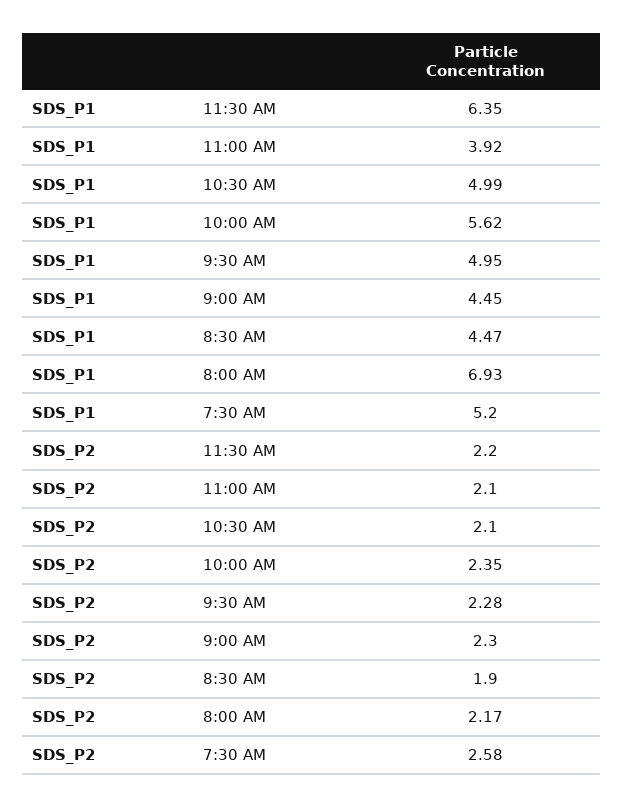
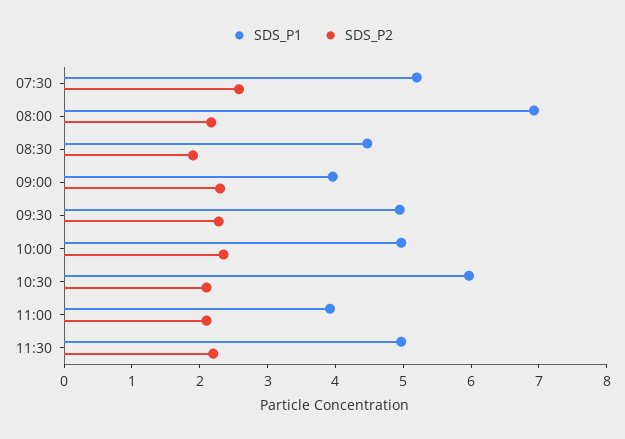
SDS_P1, 11:30 AM: 6.35 -> 5
SDS_P1, 10:30 AM: 4.99 -> 6
SDS_P1, 10:00 AM: 5.62 -> 5
SDS_P1, 9:00 AM: 4.45 -> 4

